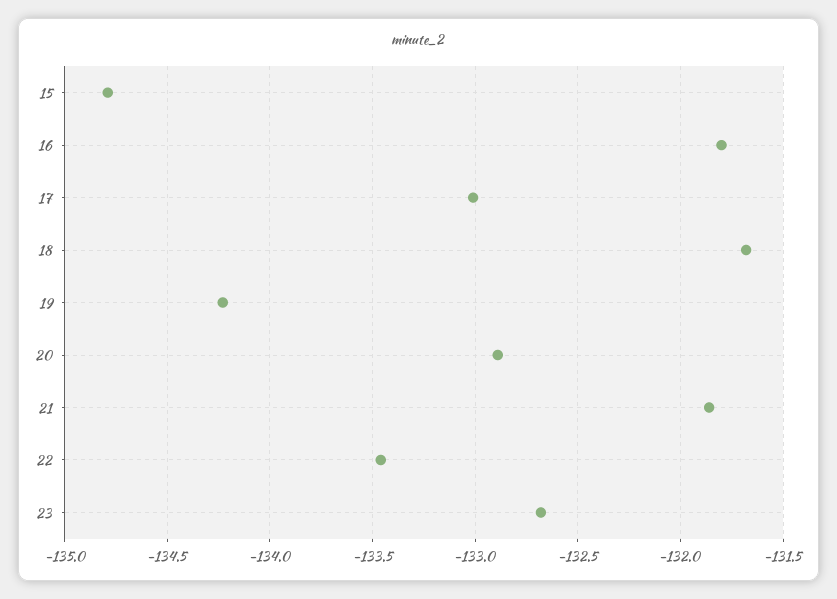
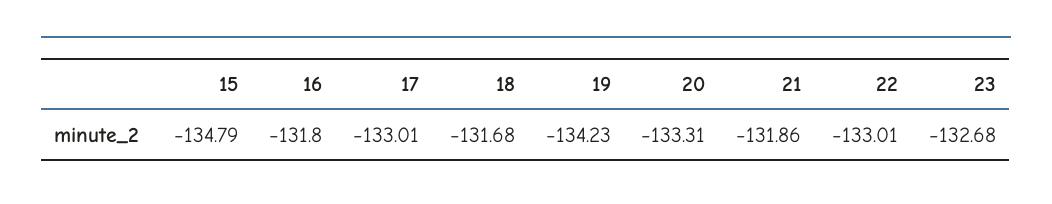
20: -132.9 -> -133.31
22: -133.45 -> -133.01

